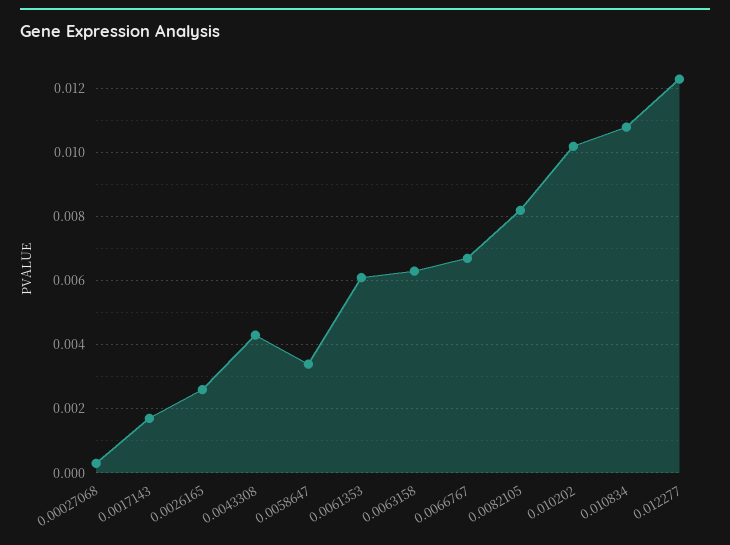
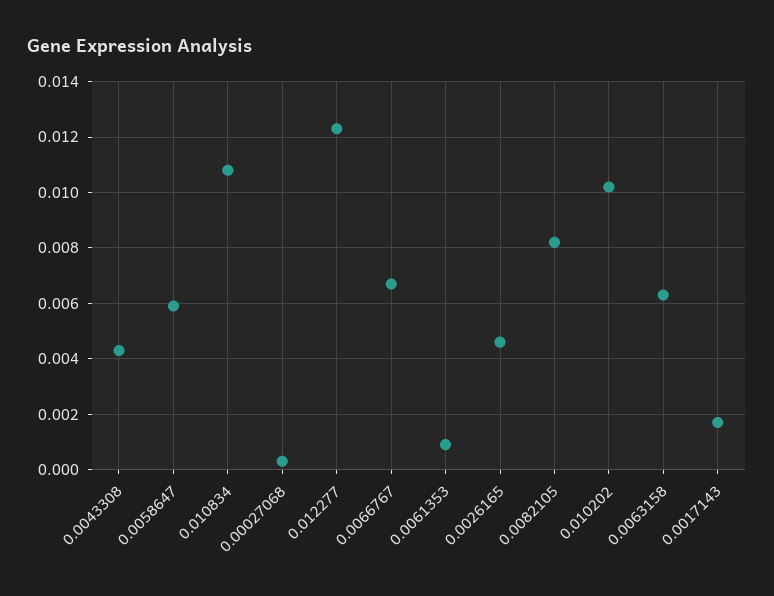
0.0026165: 0.0025 -> 0.0045
0.0058647: 0.0035 -> 0.006
0.0061353: 0.006 -> 0.001

